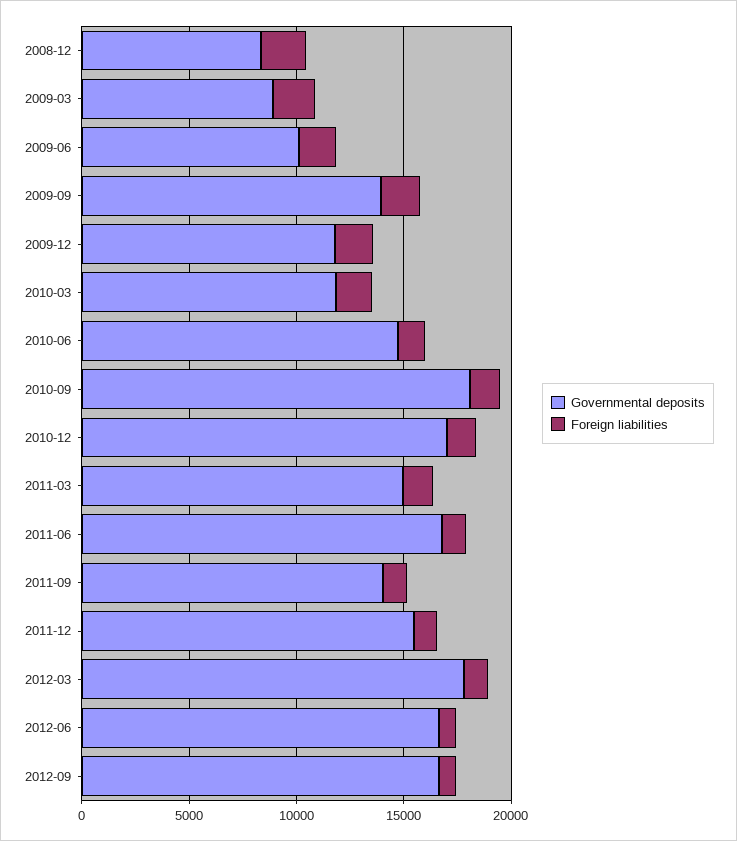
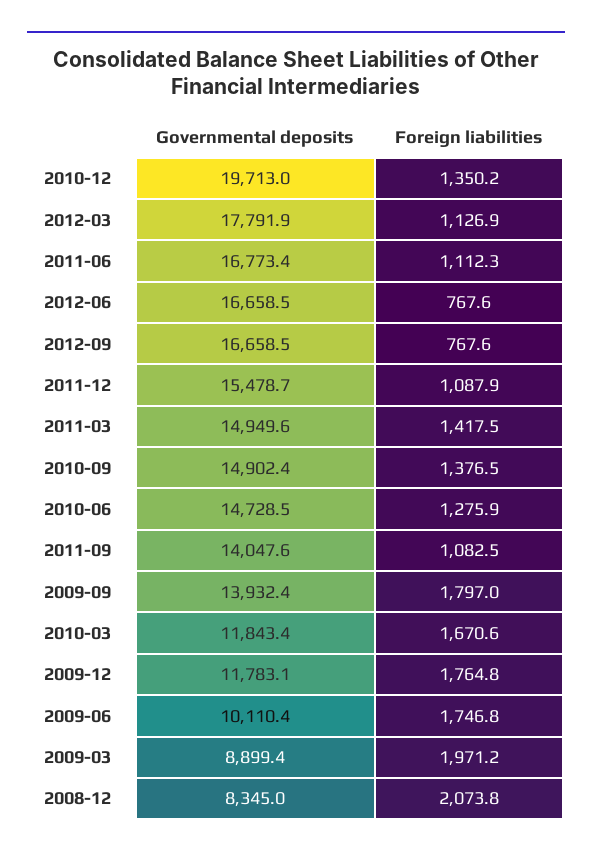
Governmental deposits, 2010-09: 18000 -> 14902.4
Governmental deposits, 2010-12: 17000 -> 19713

